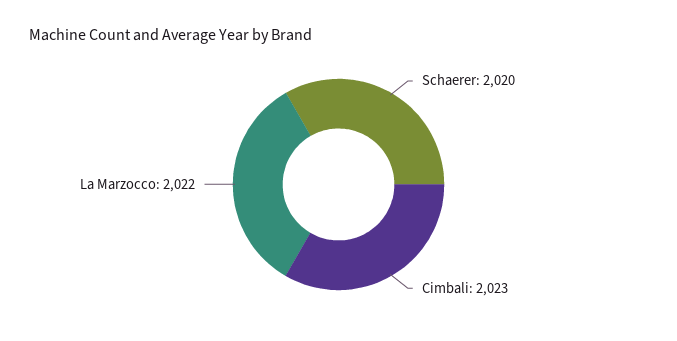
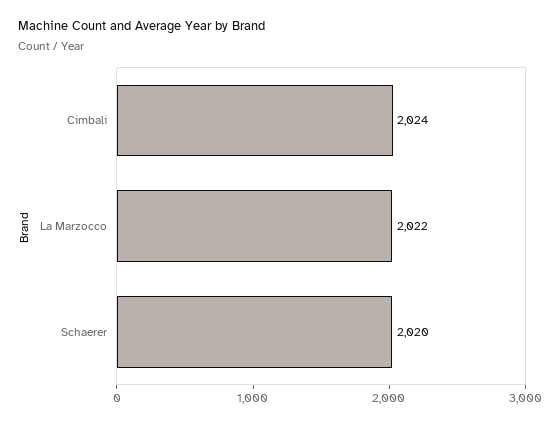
Cimbali: 2023 -> 2024

